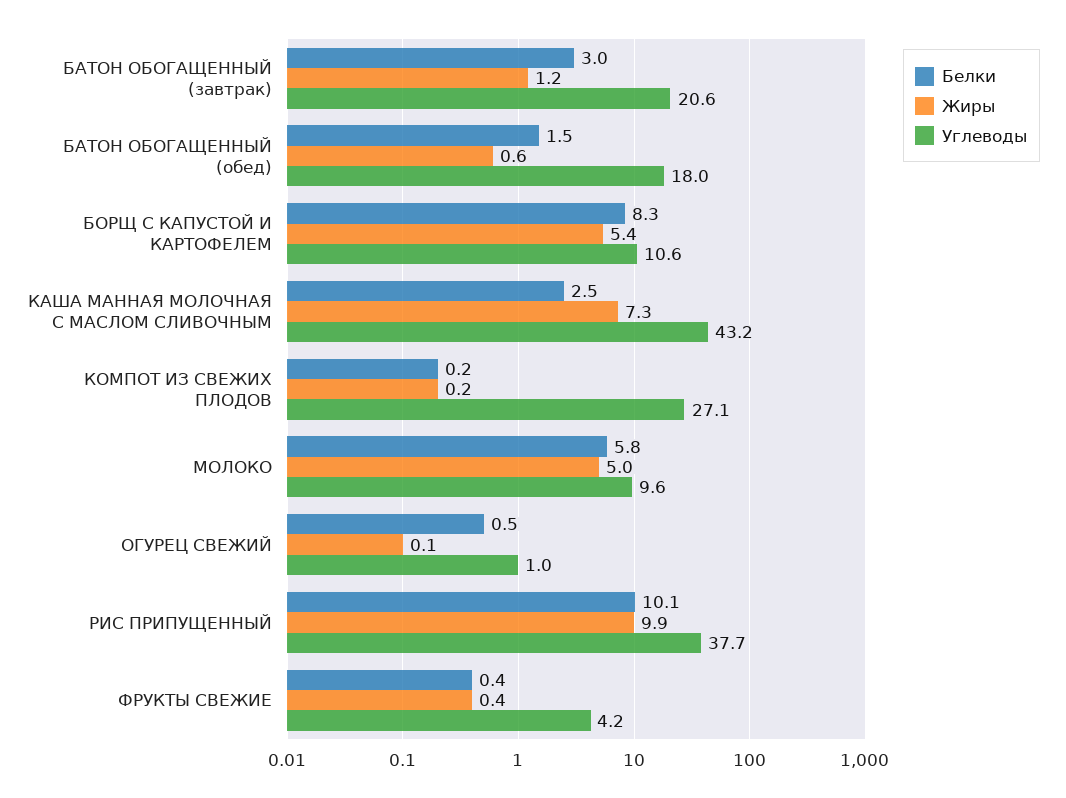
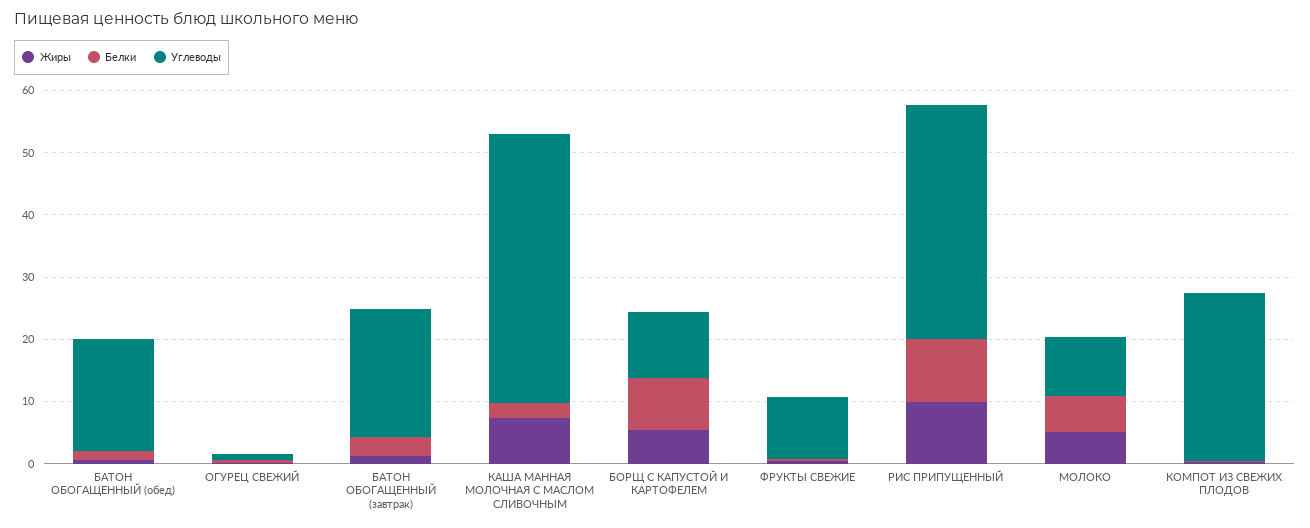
Углеводы, ФРУКТЫ СВЕЖИЕ: 4.2 -> 10

